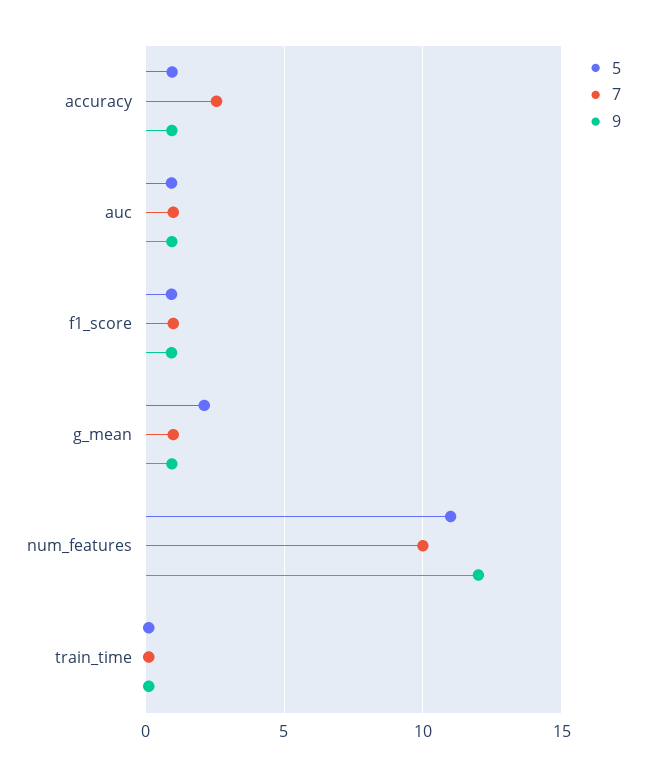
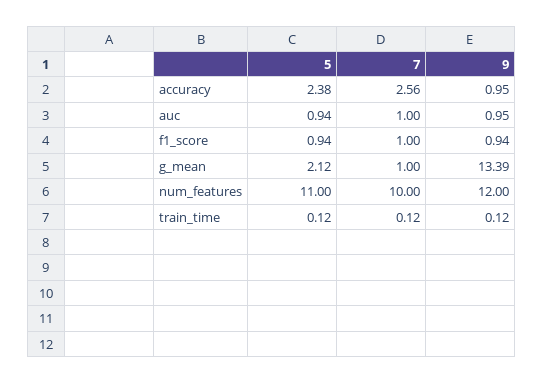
5, accuracy: 1 -> 2.38
9, g_mean: 1 -> 13.39

